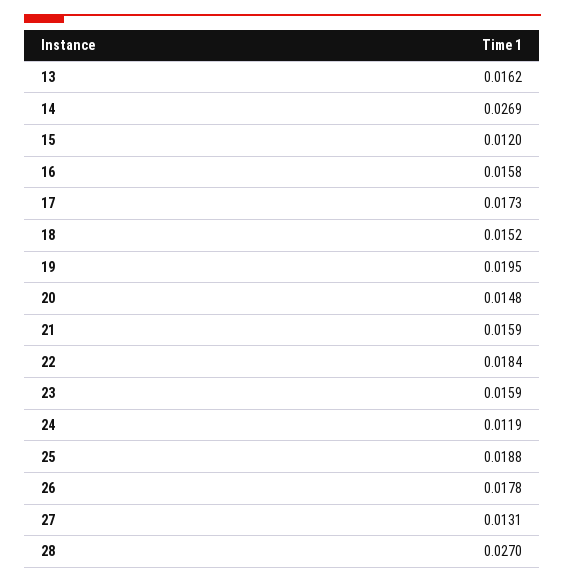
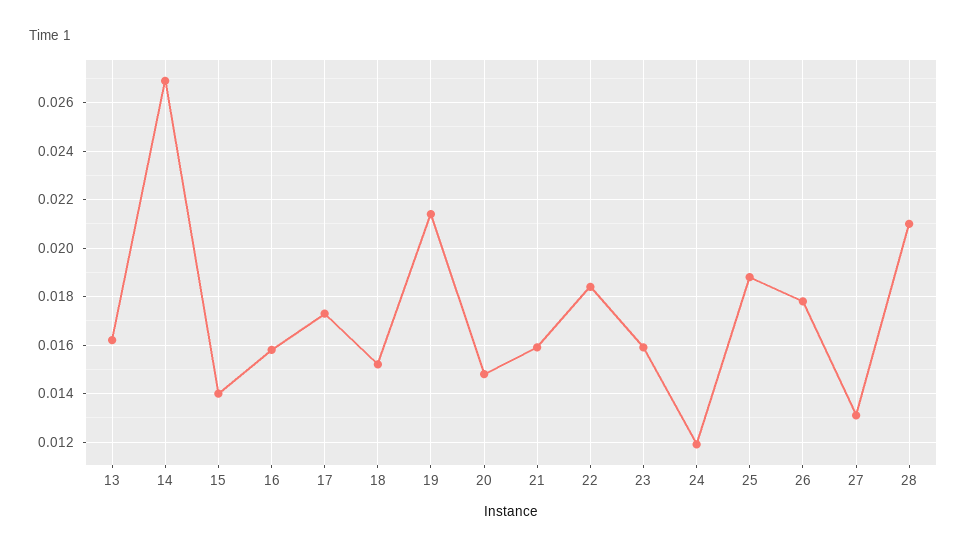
15: 0.012 -> 0.014
19: 0.0195 -> 0.0215
28: 0.027 -> 0.021

